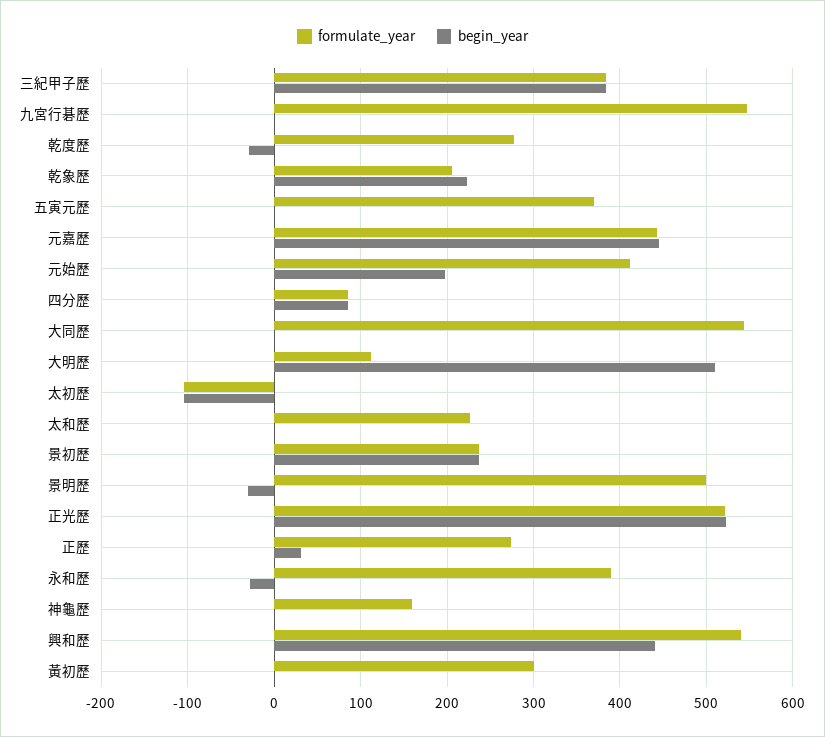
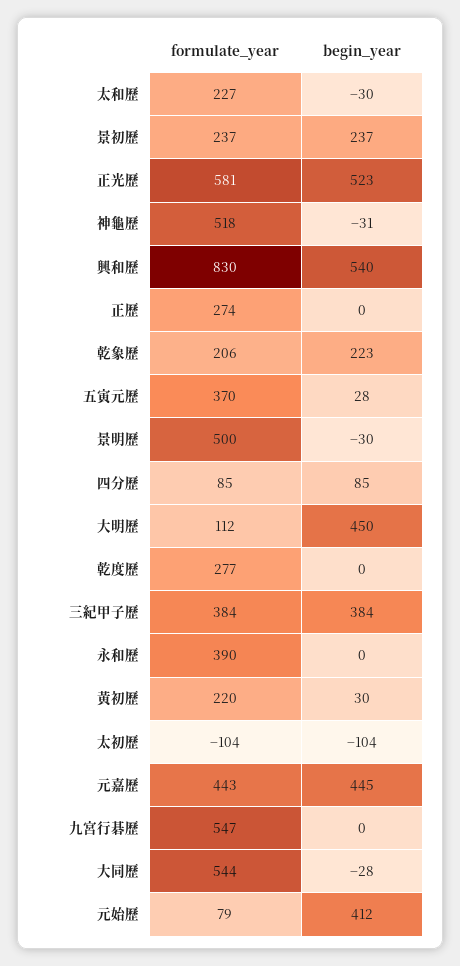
begin_year, 乾度歷: -30 -> 0
begin_year, 五寅元歷: 0 -> 28
formulate_year, 元始歷: 410 -> 79
begin_year, 元始歷: 200 -> 412
begin_year, 大同歷: 0 -> -28
begin_year, 大明歷: 510 -> 450
begin_year, 太和歷: 0 -> -30
formulate_year, 正光歷: 520 -> 581
begin_year, 正歷: 30 -> 0
begin_year, 永和歷: -30 -> 0
formulate_year, 神龜歷: 160 -> 518
begin_year, 神龜歷: 0 -> -31
formulate_year, 興和歷: 540 -> 830
begin_year, 興和歷: 440 -> 540
formulate_year, 黃初歷: 300 -> 220
begin_year, 黃初歷: 0 -> 30

